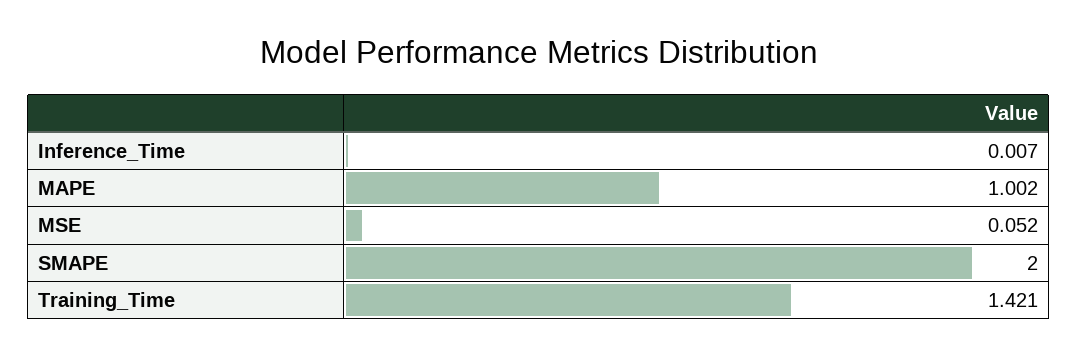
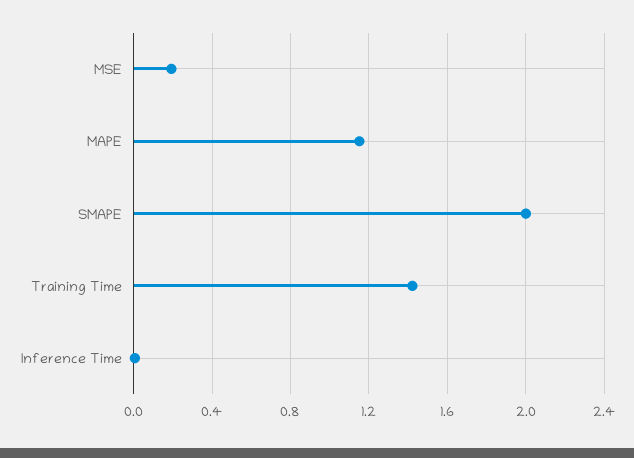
MAPE: 1.002 -> 1.15
MSE: 0.052 -> 0.2

